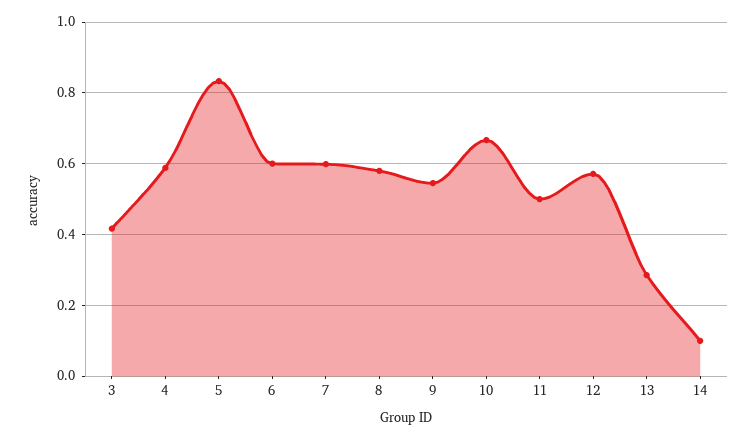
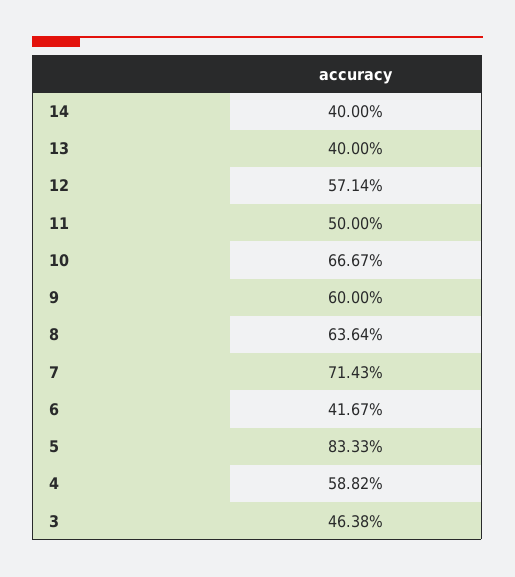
3: 0.42 -> 0.4638
6: 0.6 -> 0.4167
7: 0.6 -> 0.7143
8: 0.58 -> 0.6364
9: 0.54 -> 0.6
13: 0.28 -> 0.4
14: 0.1 -> 0.4

